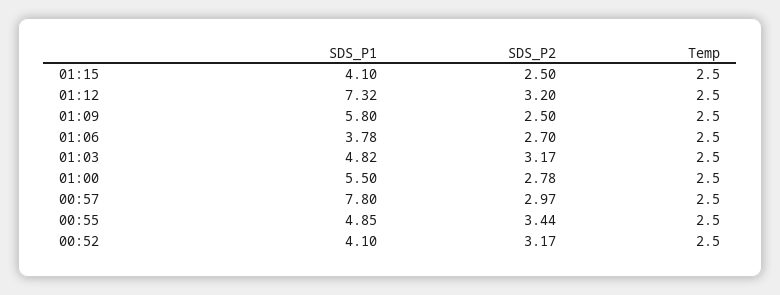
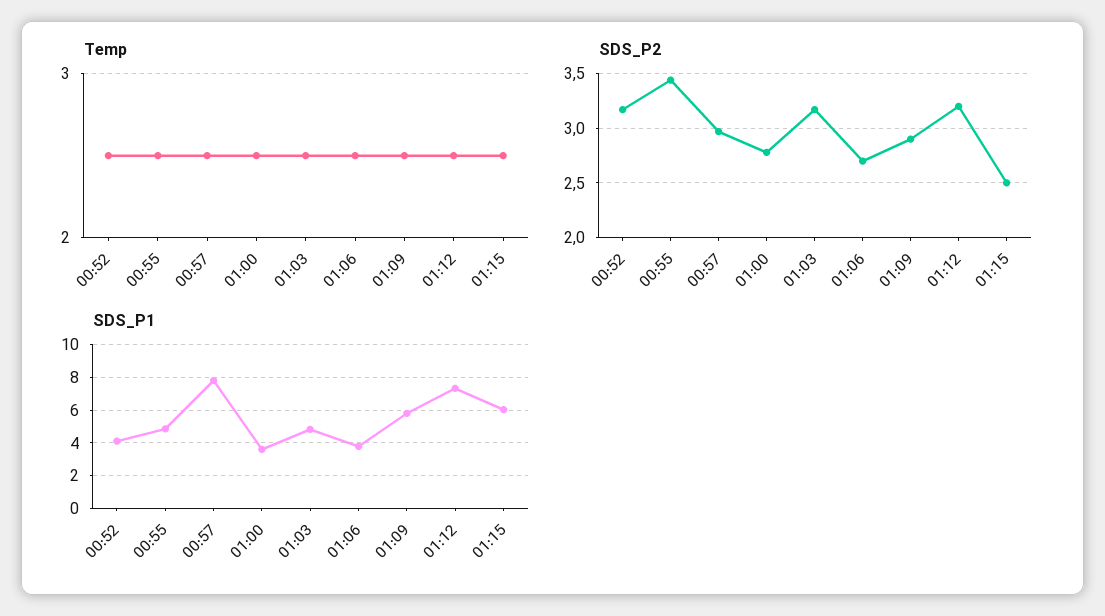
SDS_P1, 01:15: 4.1 -> 6
SDS_P2, 01:09: 2.5 -> 2.9
SDS_P1, 01:00: 5.5 -> 3.5

